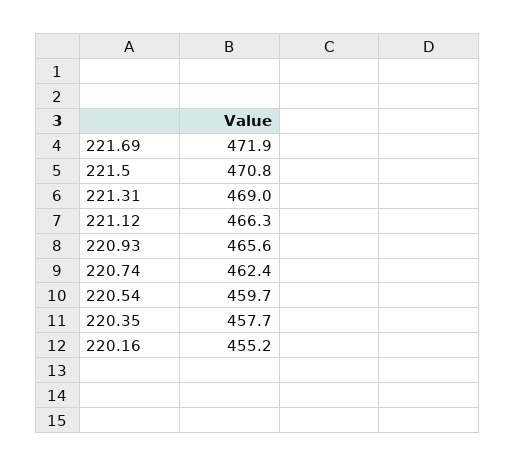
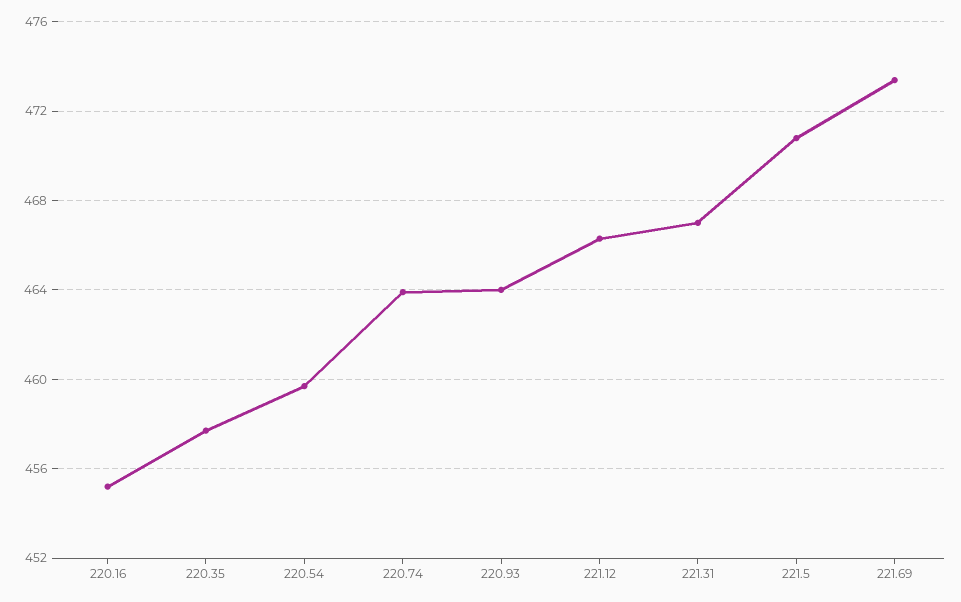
221.69: 471.9 -> 473.5
221.31: 469 -> 467
220.93: 465.6 -> 464
220.74: 462.4 -> 464

